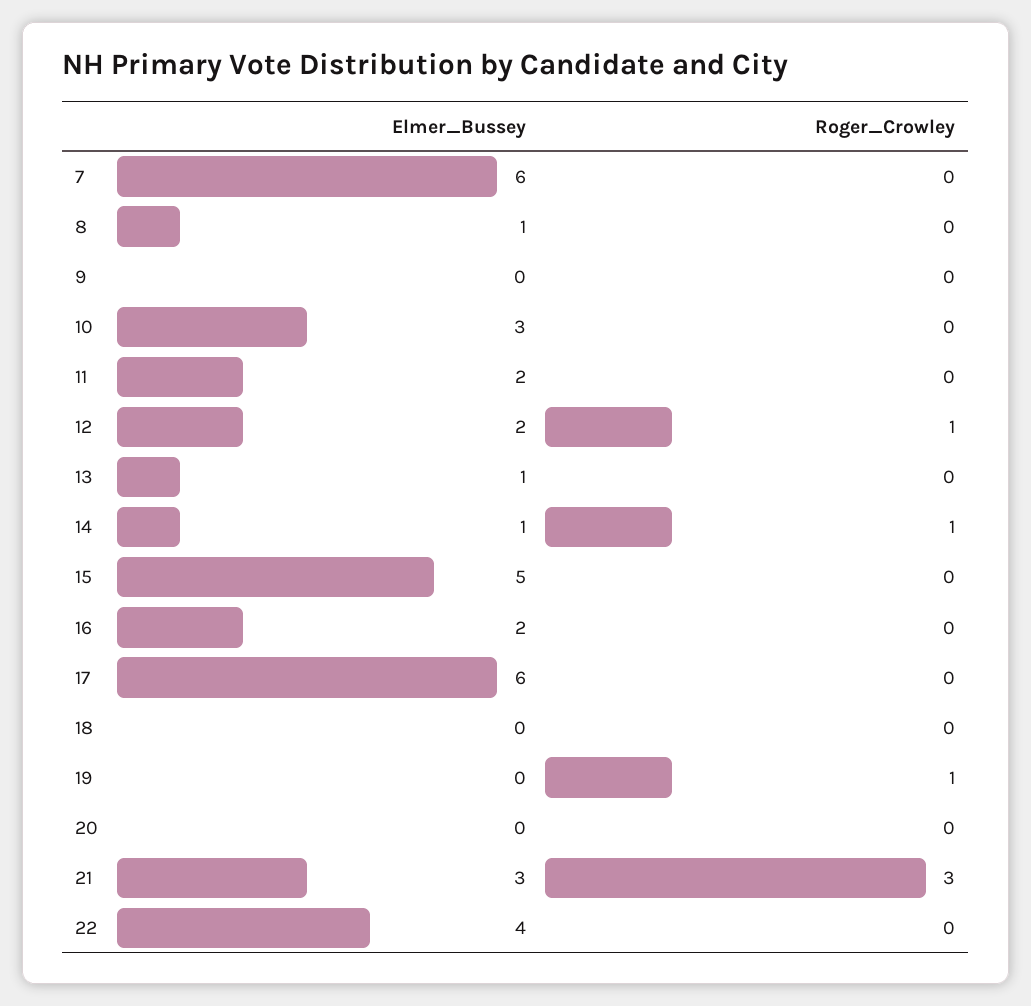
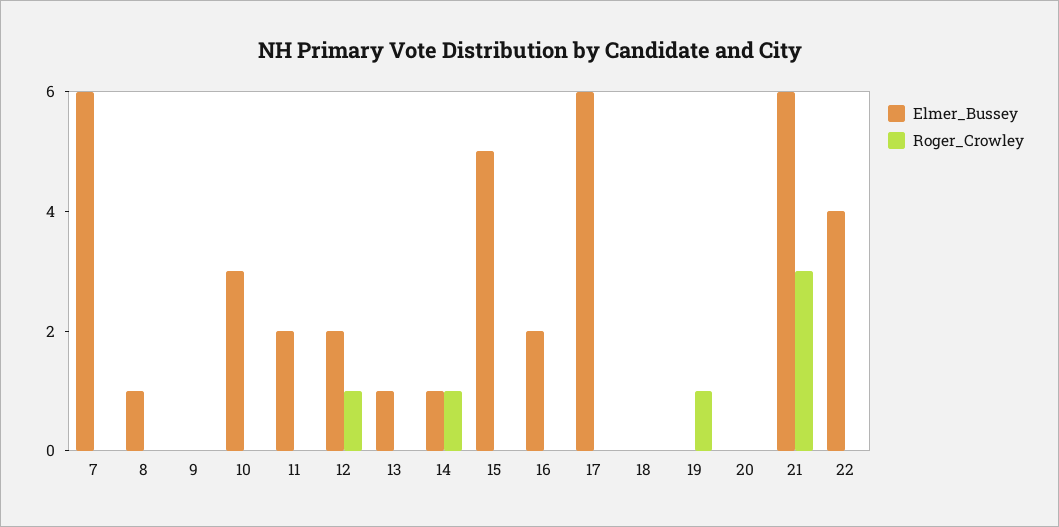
Elmer_Bussey, 21: 3 -> 6

